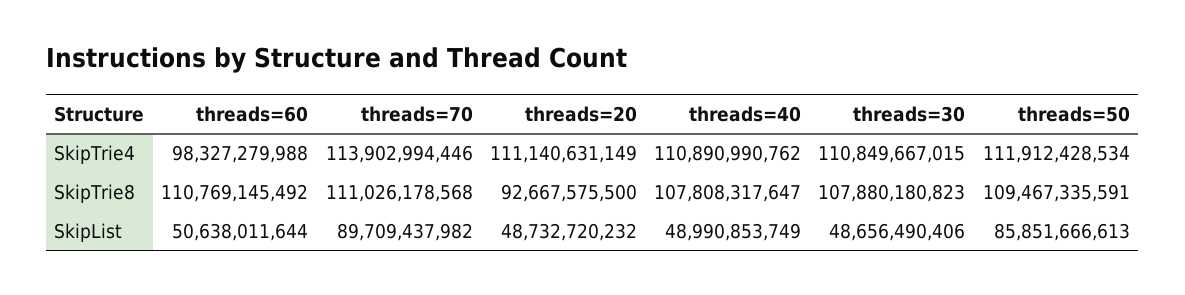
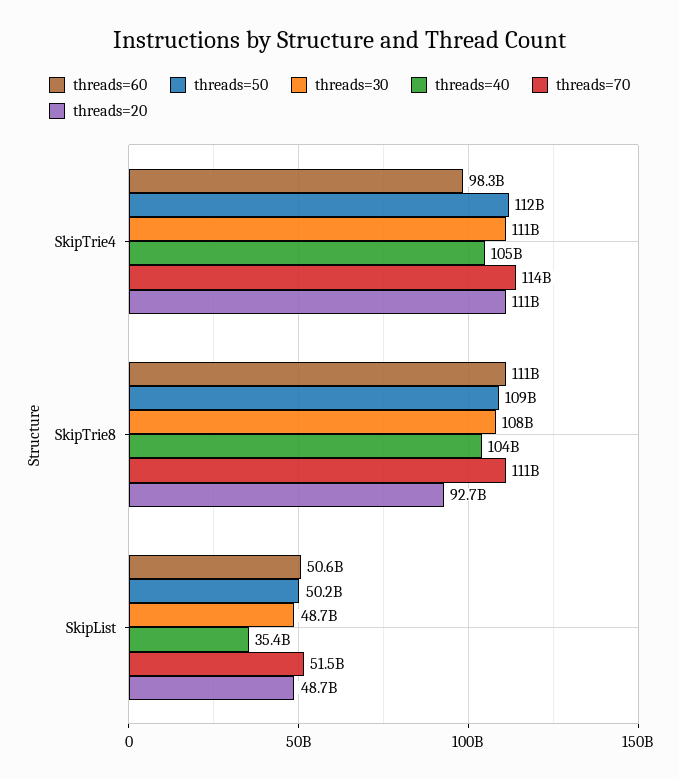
threads=40, SkipTrie4: 110890990762 -> 105000000000
threads=40, SkipTrie8: 107808317647 -> 104000000000
threads=70, SkipList: 89709437982 -> 51500000000
threads=40, SkipList: 48990853749 -> 35400000000
threads=50, SkipList: 85851666613 -> 50200000000

